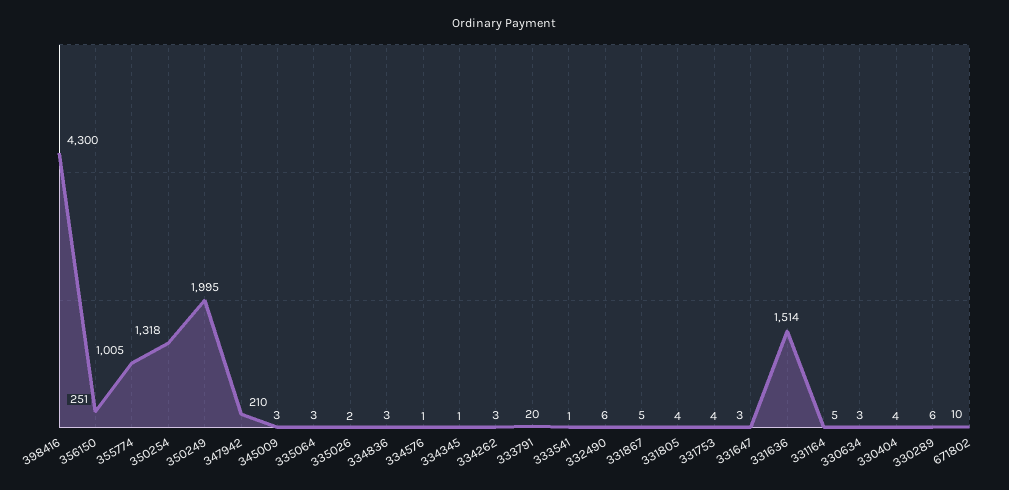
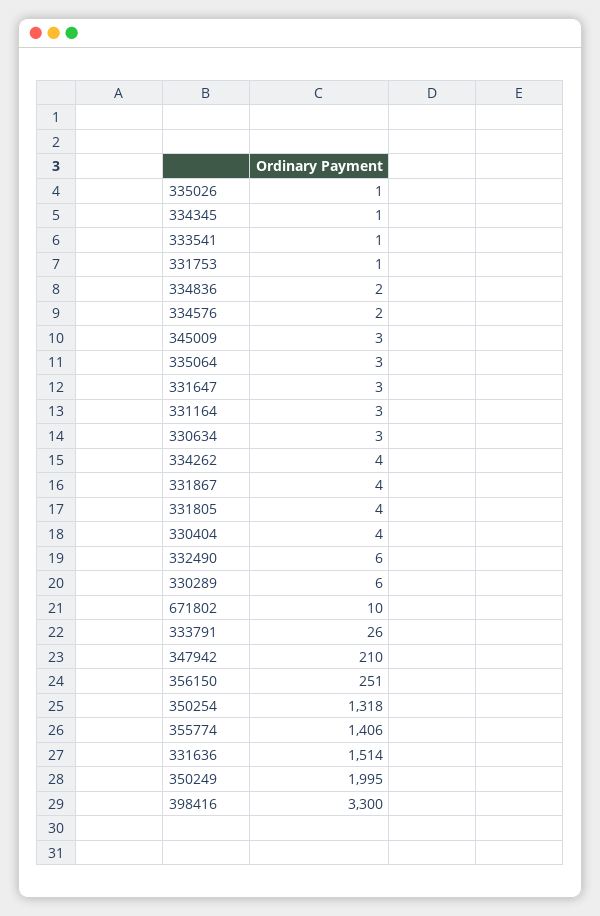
398416: 4300 -> 3300
355774: 1005 -> 1406
335026: 2 -> 1
334836: 3 -> 2
334576: 1 -> 2
334262: 3 -> 4
333791: 20 -> 26
331867: 5 -> 4
331753: 4 -> 1
331164: 5 -> 3

